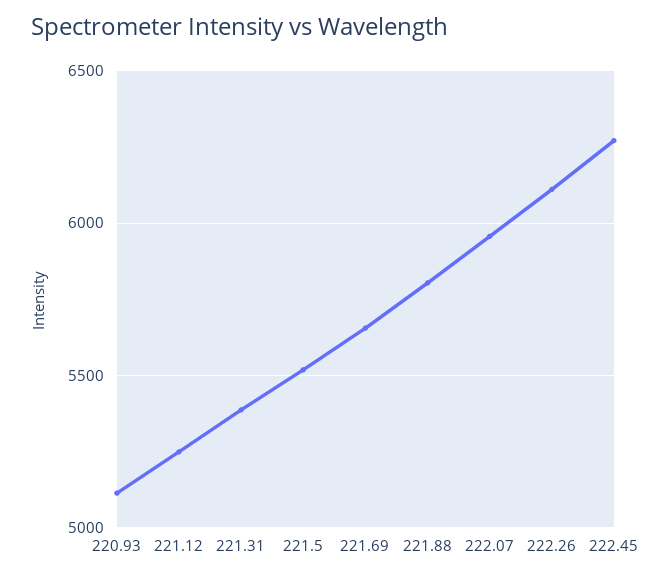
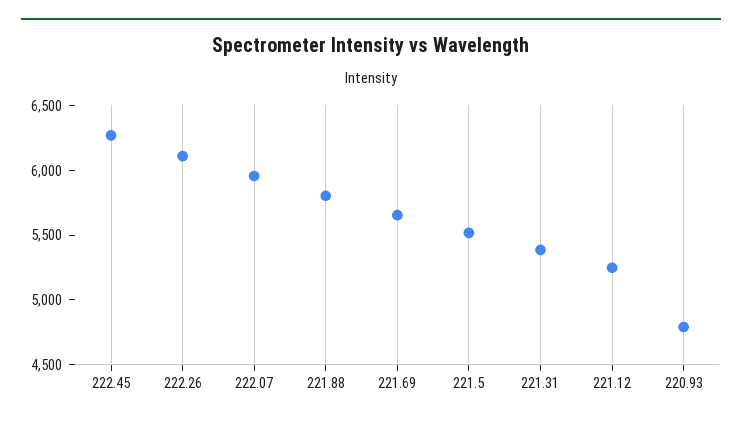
220.93: 5100 -> 4800

